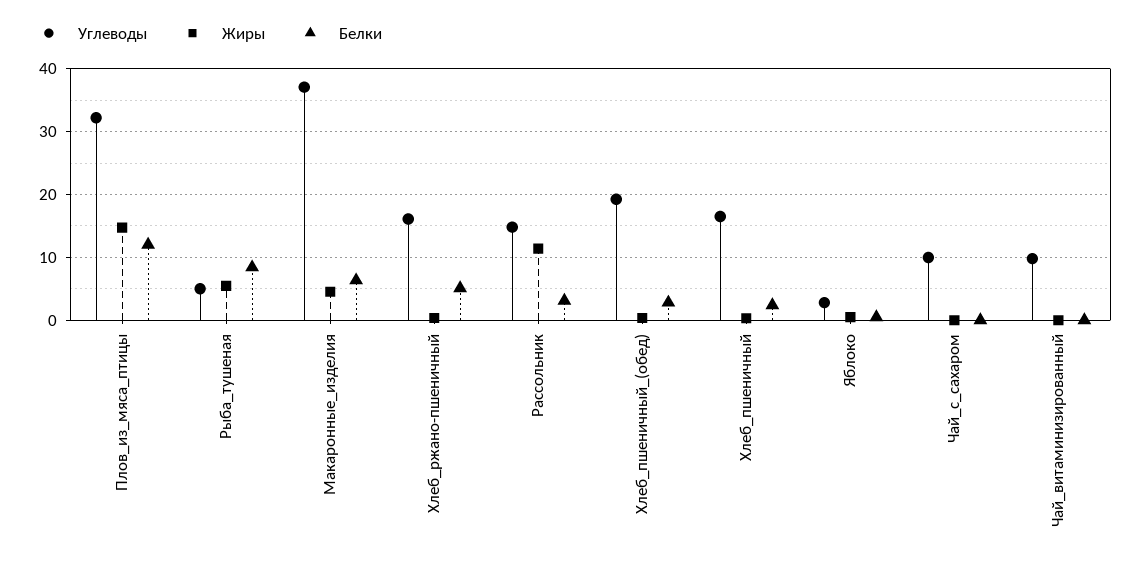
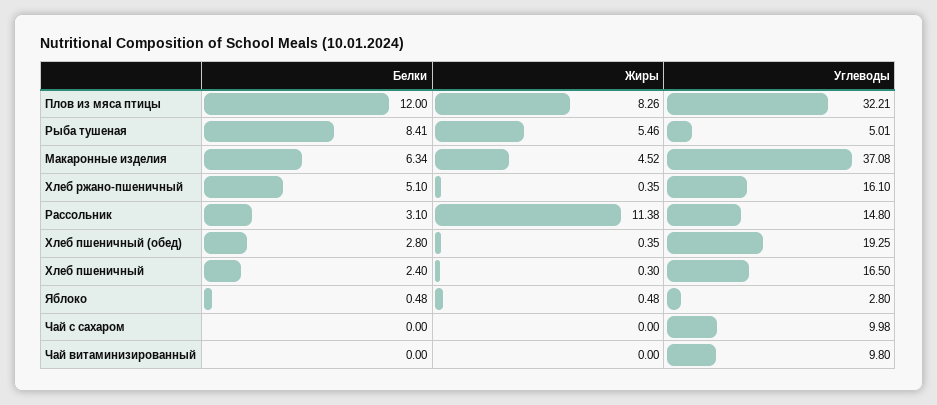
Жиры, Плов_из_мяса_птицы: 15 -> 8.26

